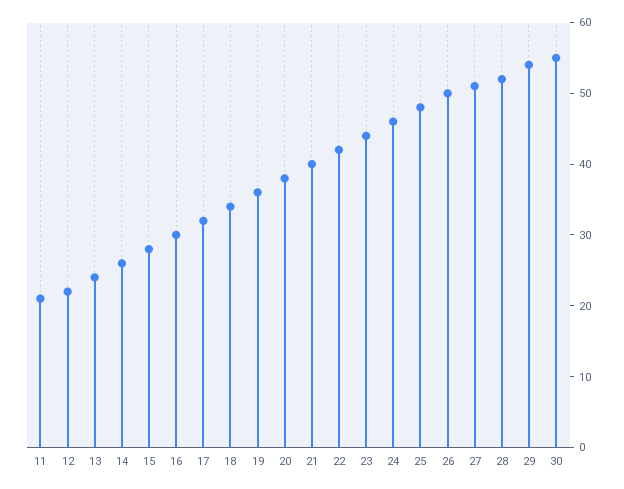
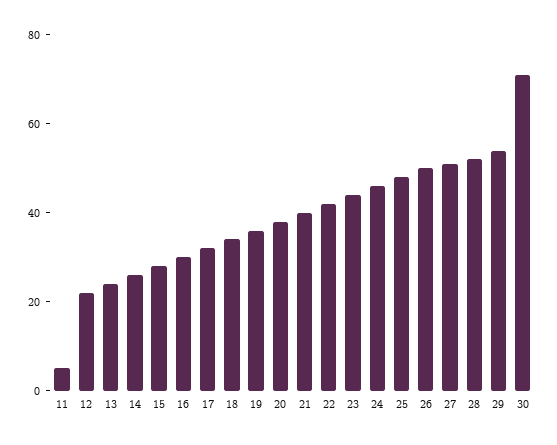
11: 20 -> 5
30: 55 -> 70

